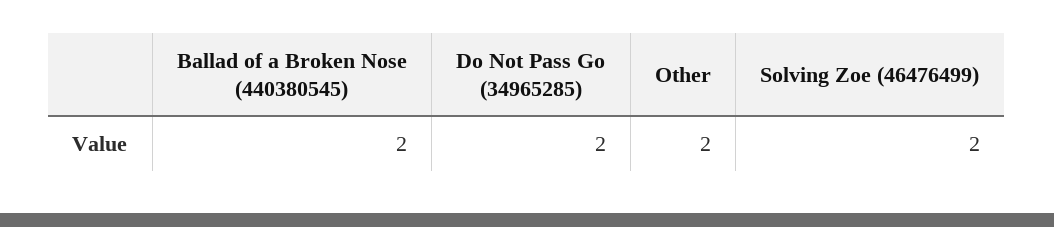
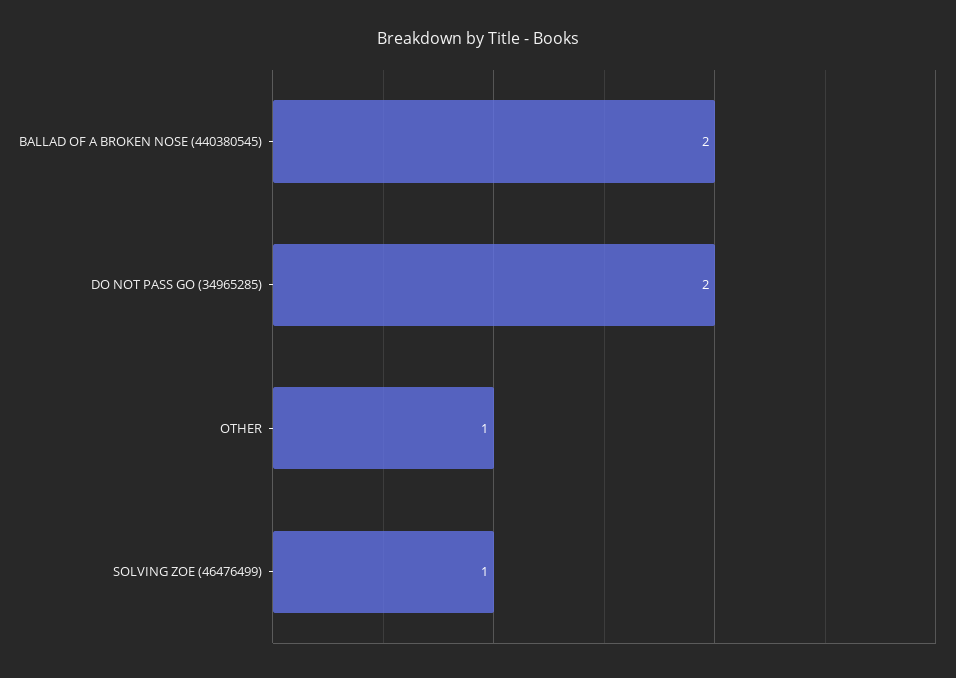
Other: 2 -> 1
Solving Zoe (46476499): 2 -> 1

